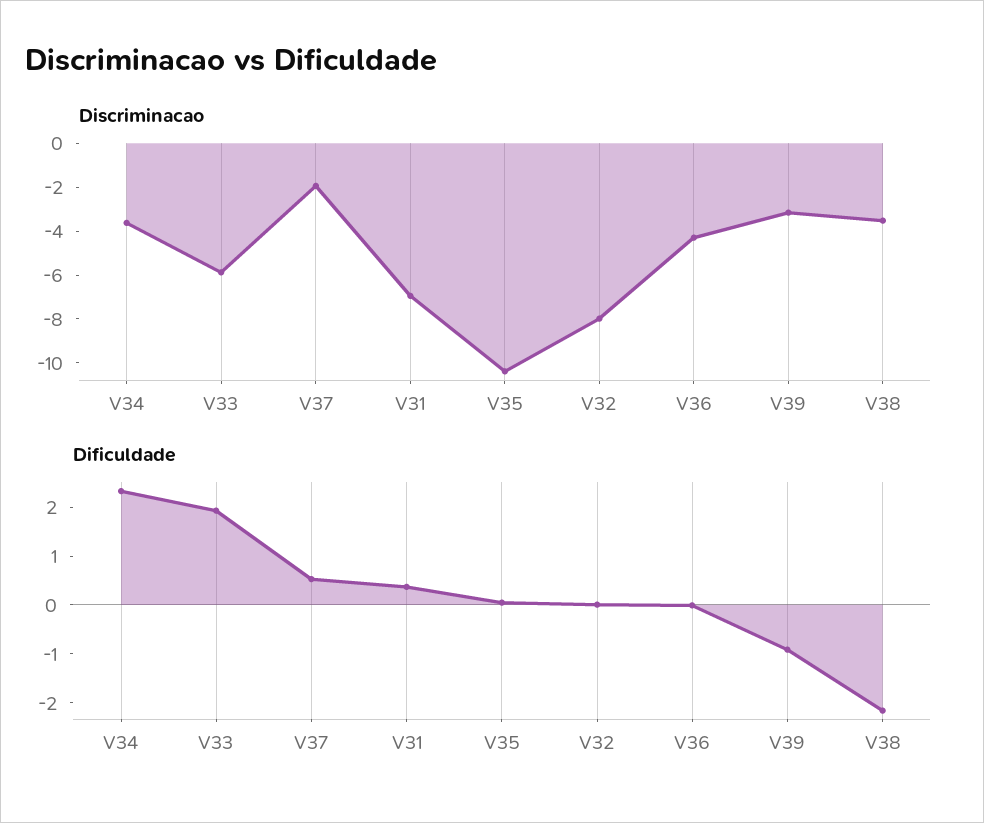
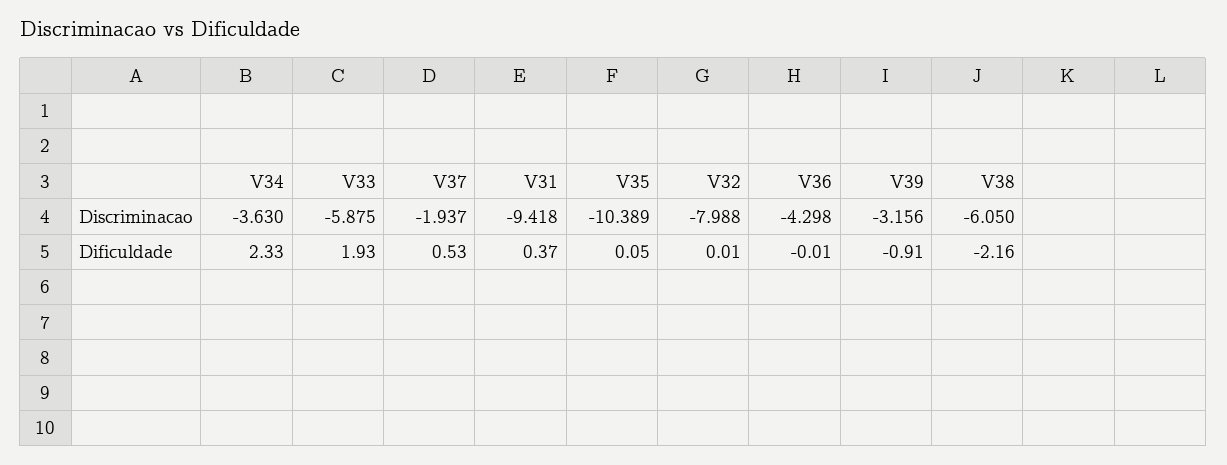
Discriminacao, V31: -7 -> -9.418
Discriminacao, V38: -3.5 -> -6.05

